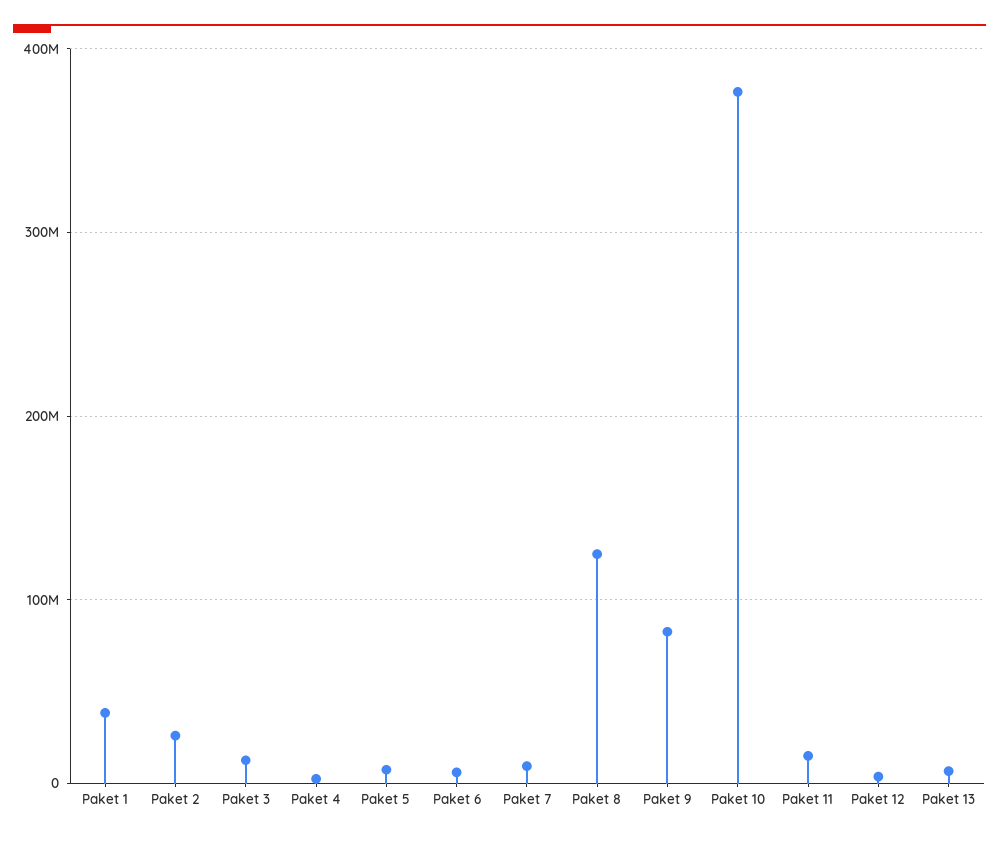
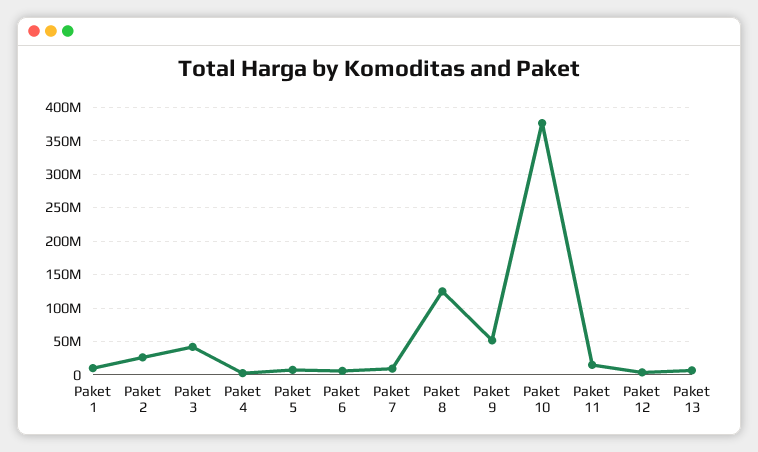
Paket 1: 40000000 -> 10000000
Paket 3: 10000000 -> 40000000
Paket 9: 80000000 -> 50000000

